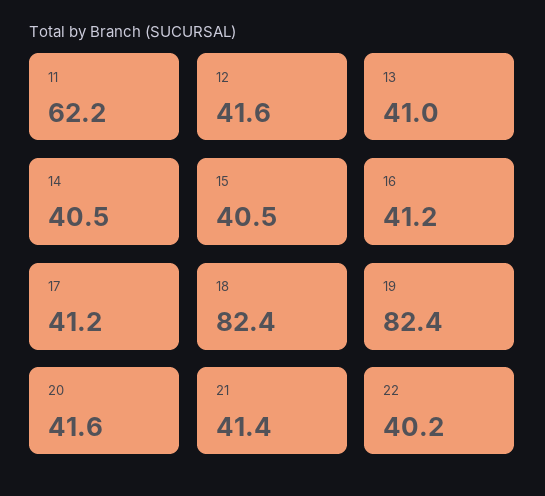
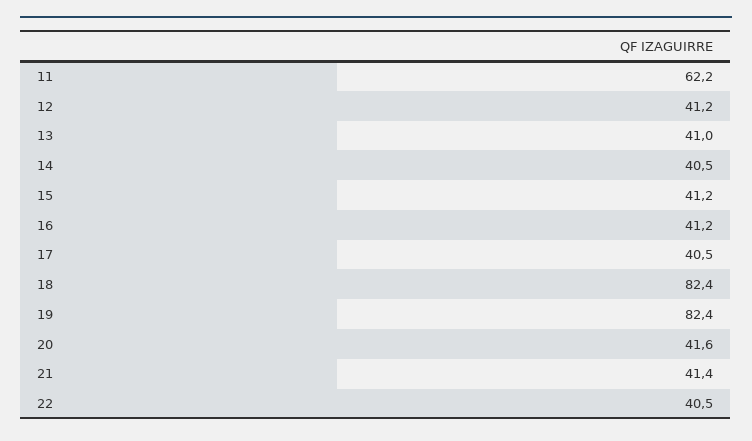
12: 41.6 -> 41.2
15: 40.5 -> 41.2
17: 41.2 -> 40.5
22: 40.2 -> 40.5

